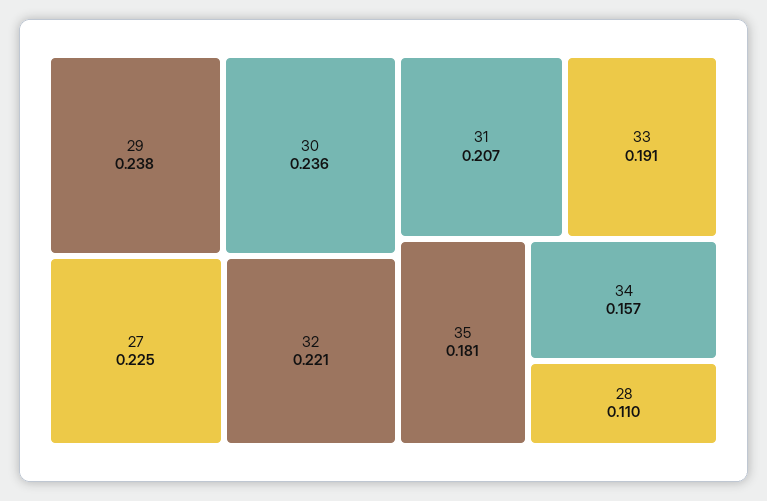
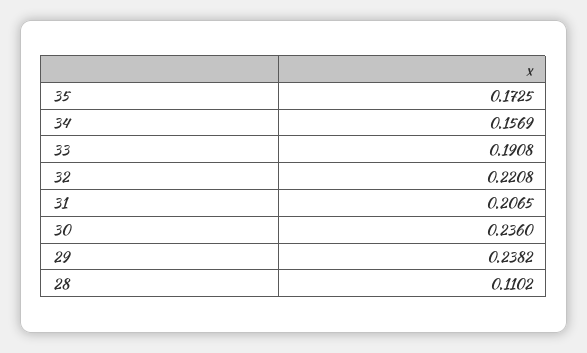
27: 0.225 -> none
35: 0.181 -> 0.1725

